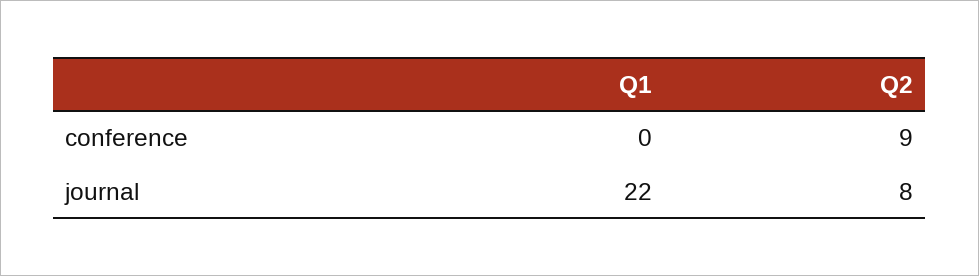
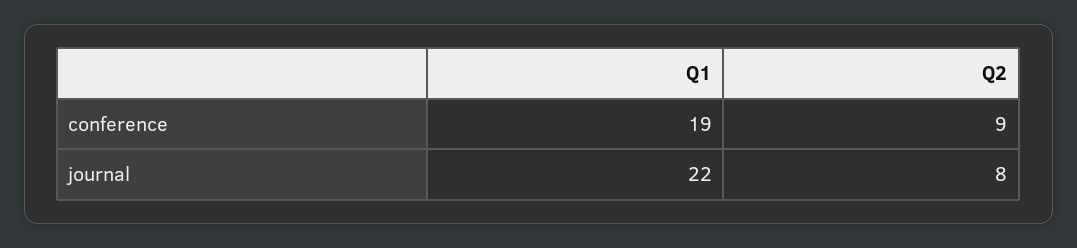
Q1, conference: 0 -> 19

